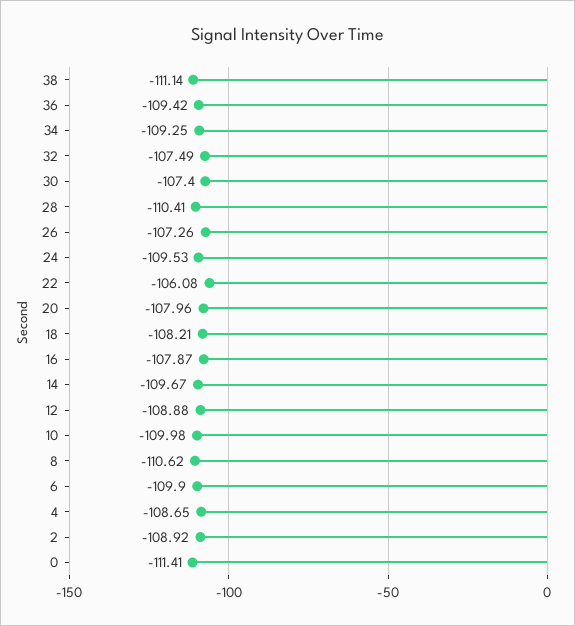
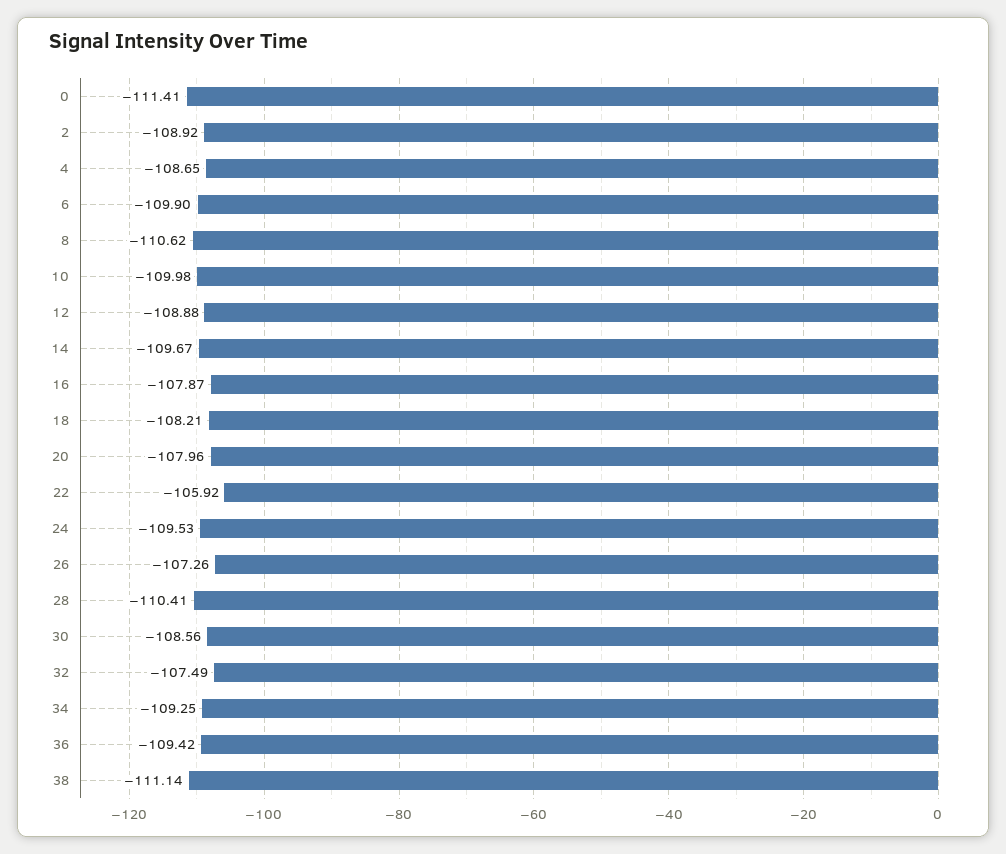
30: -107.4 -> -108.56
22: -106.08 -> -105.92

